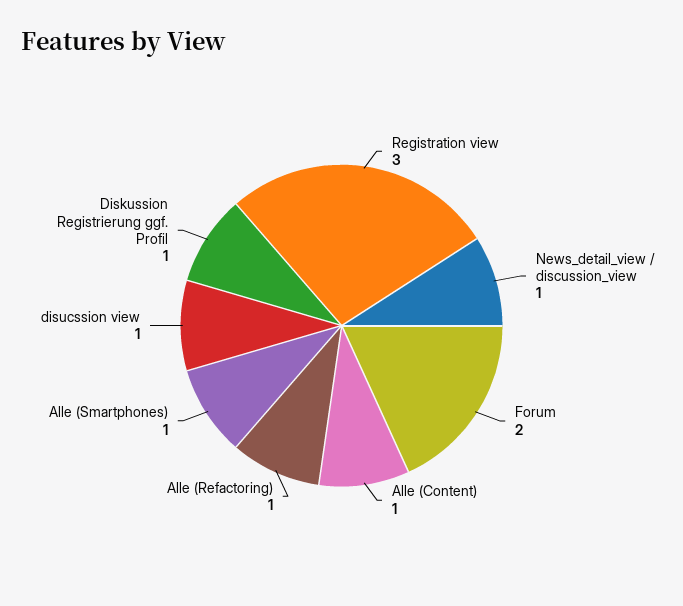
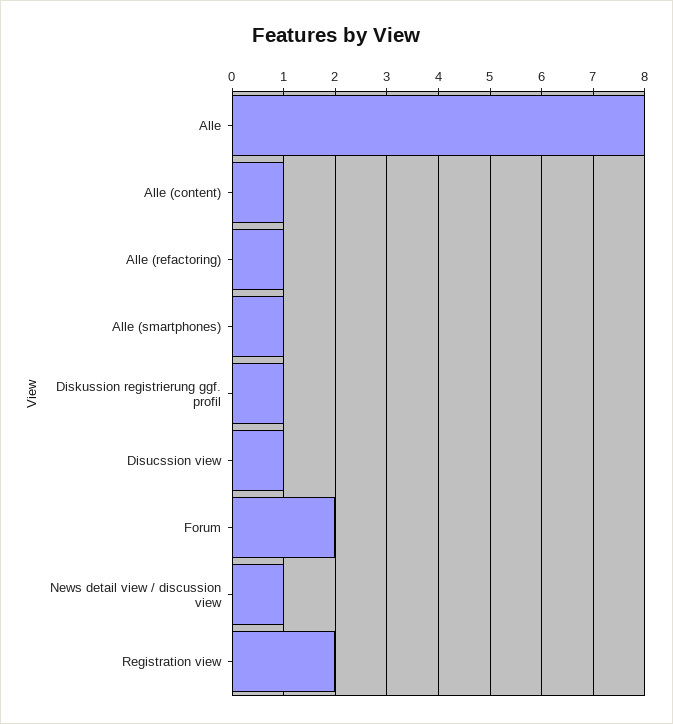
Registration view: 3 -> 2
Alle: none -> 8

